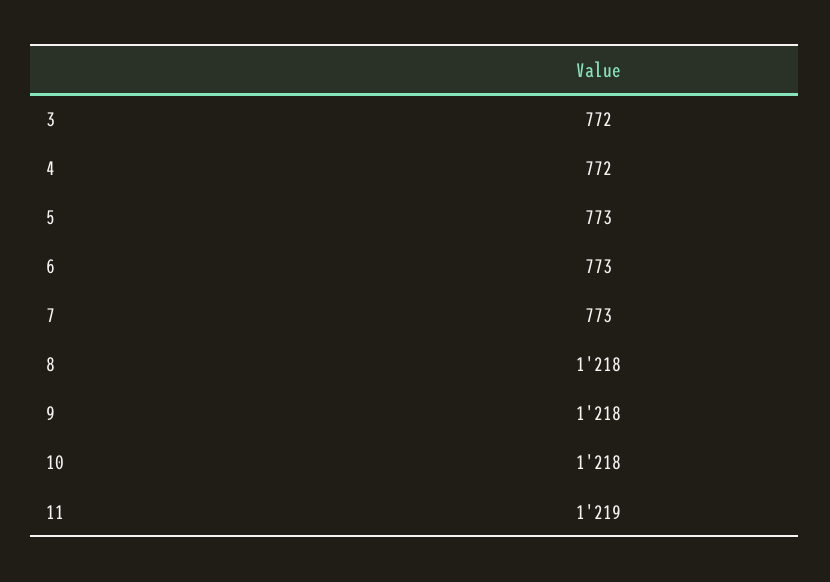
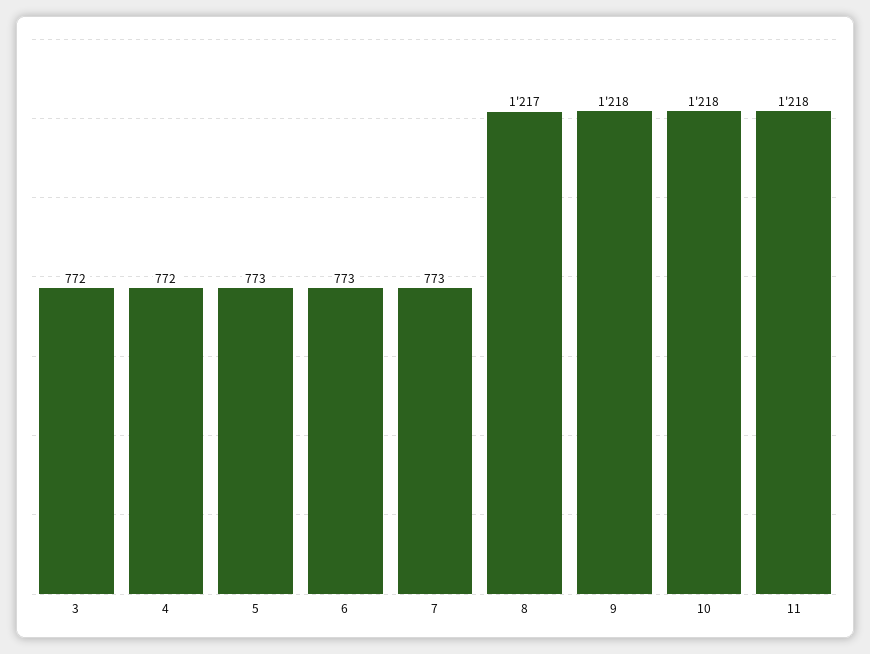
8: 1218 -> 1217
11: 1219 -> 1218

